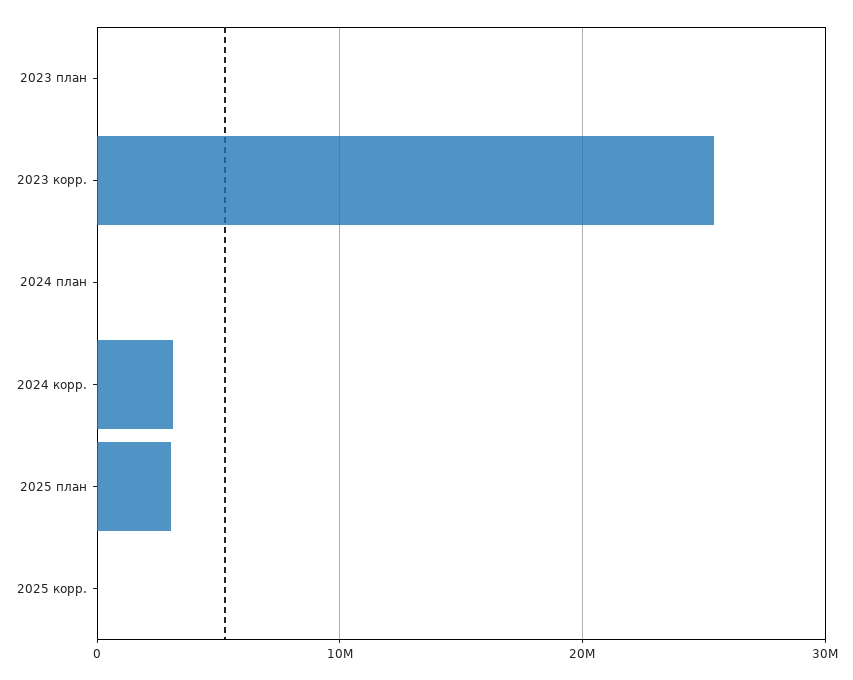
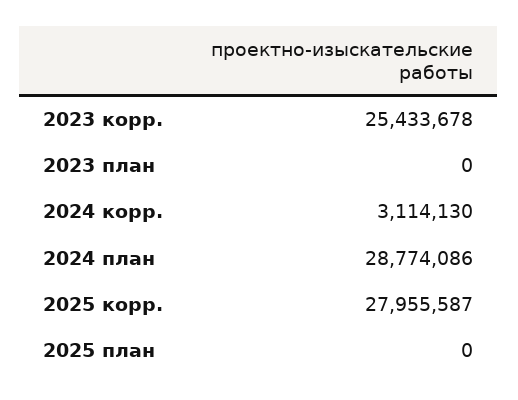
2024 план: 0 -> 28774086
2025 план: 3000000 -> 0
2025 корр.: 0 -> 27955587

